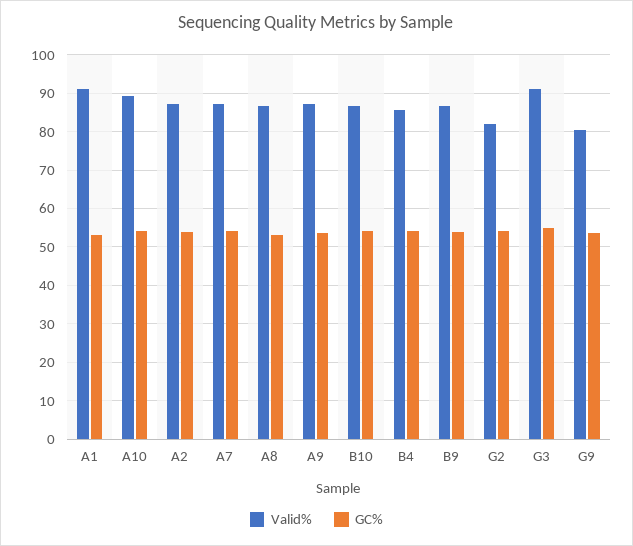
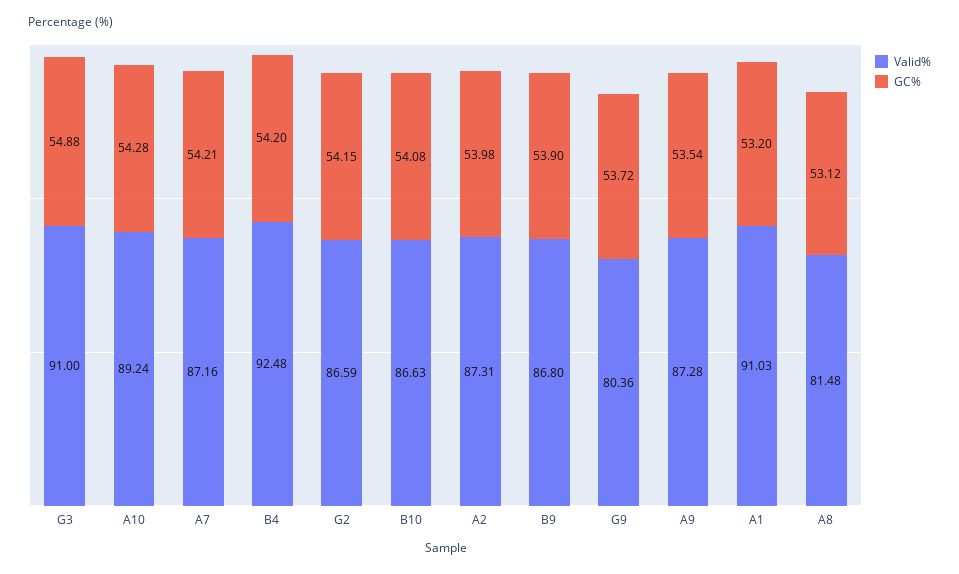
Valid%, A8: 86 -> 81.48
Valid%, B4: 86 -> 92.48
Valid%, G2: 82 -> 86.59

